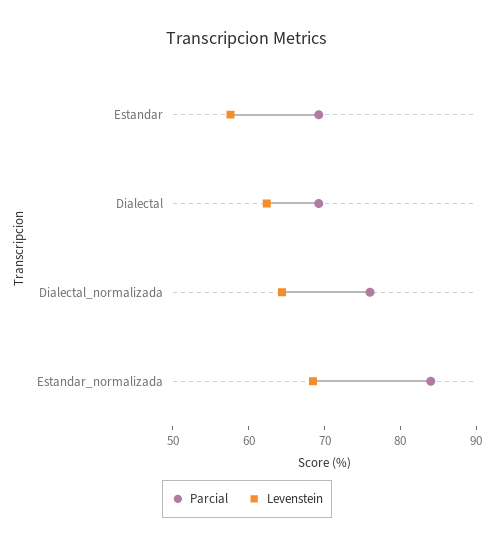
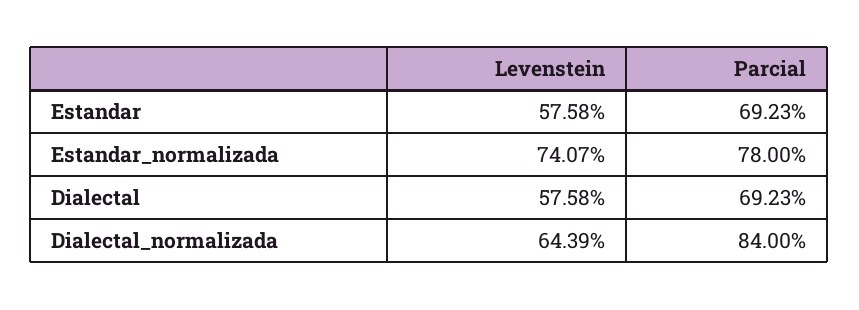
Levenstein, Dialectal: 62 -> 57.58
Parcial, Dialectal_normalizada: 76 -> 84
Parcial, Estandar_normalizada: 84 -> 78
Levenstein, Estandar_normalizada: 68 -> 74.07

